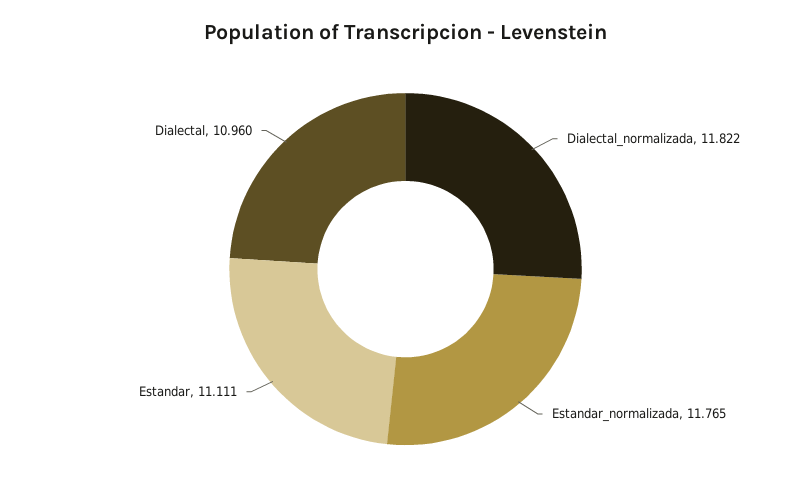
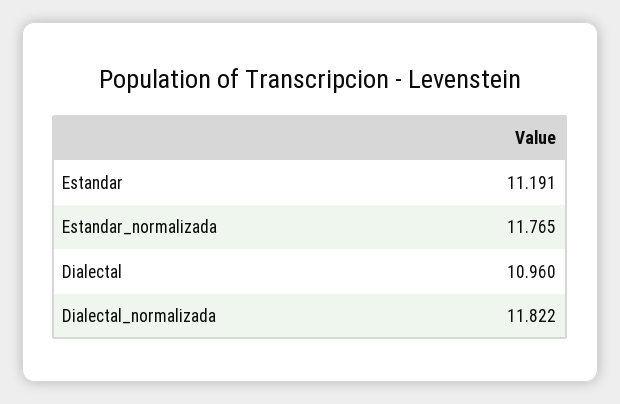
Estandar: 11.111 -> 11.191

